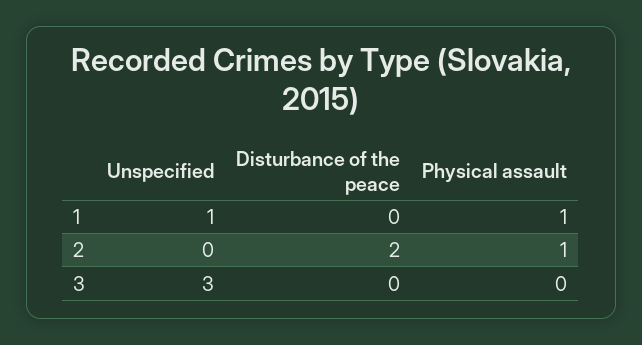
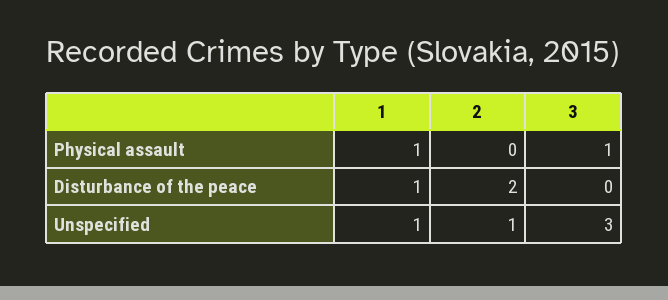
Disturbance of the peace, 1: 0 -> 1
Unspecified, 2: 0 -> 1
Physical assault, 2: 1 -> 0
Physical assault, 3: 0 -> 1

